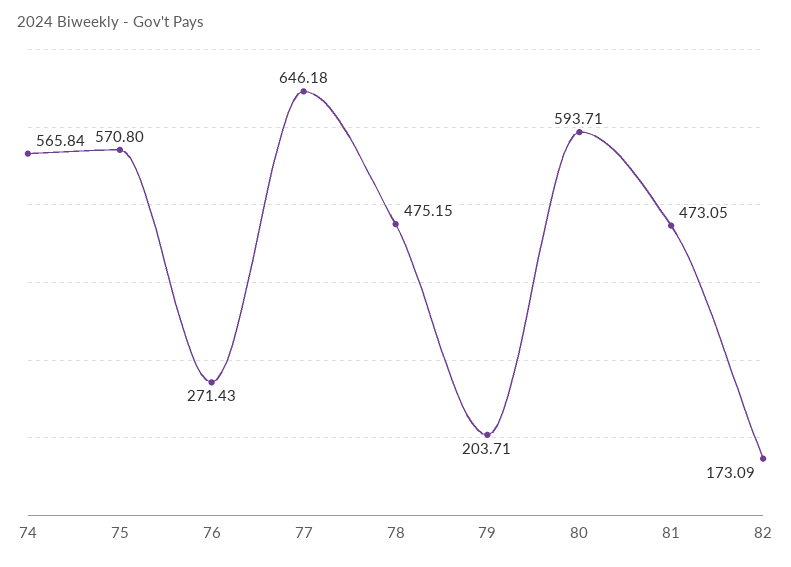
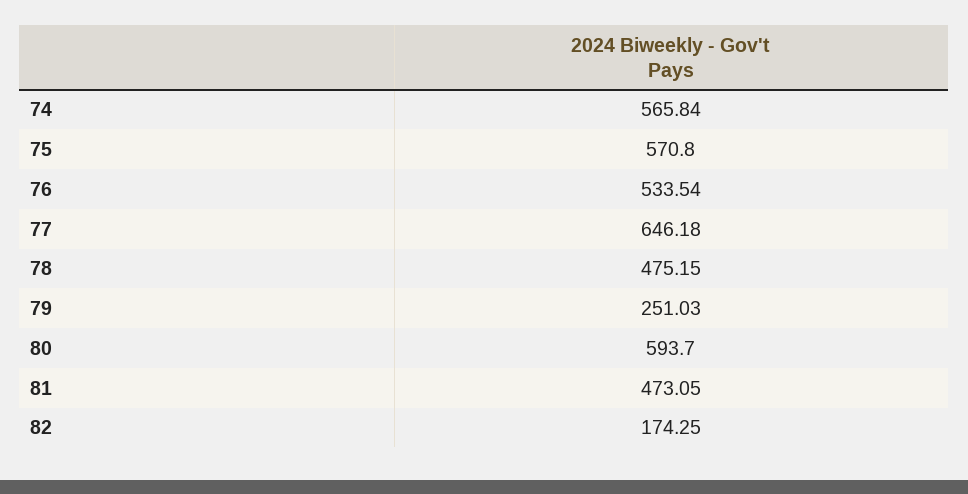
76: 271.43 -> 533.54
79: 203.71 -> 251.03
80: 593.71 -> 593.7
82: 173.09 -> 174.25

